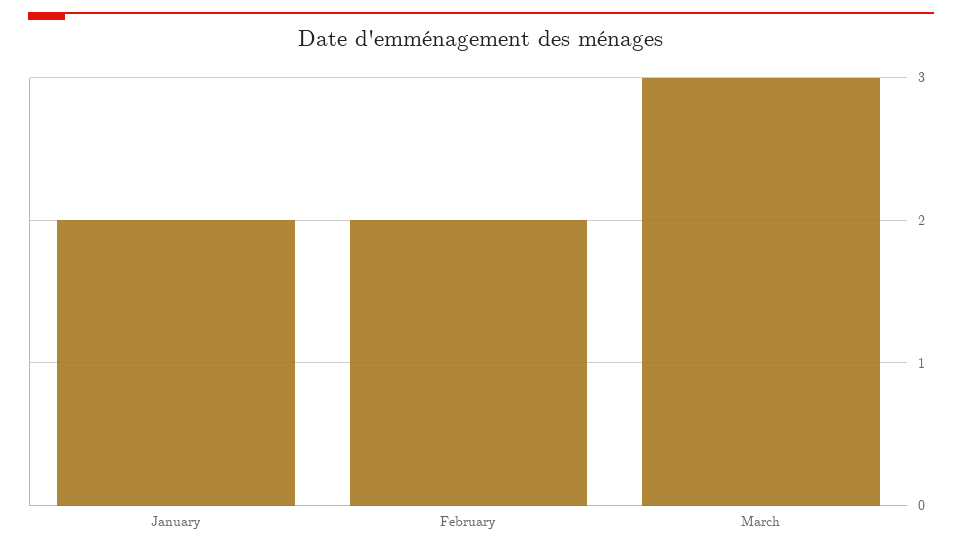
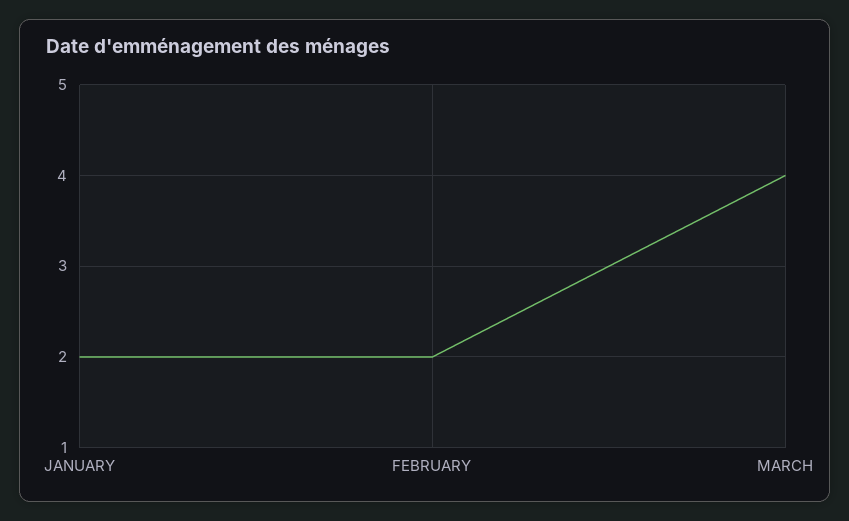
March: 3 -> 4

